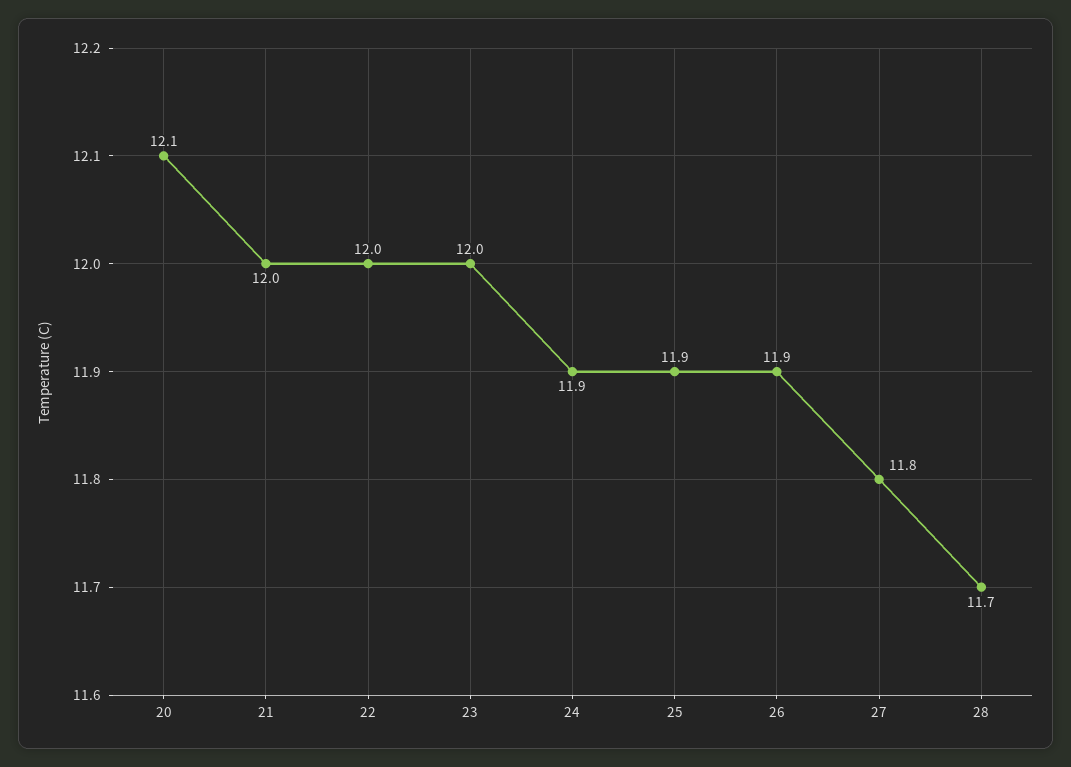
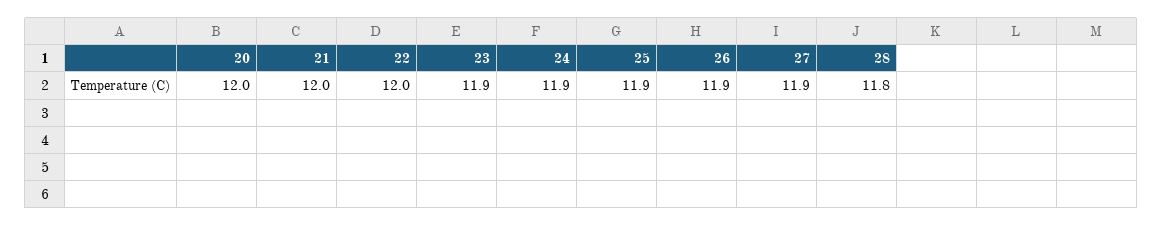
20: 12.1 -> 12
23: 12 -> 11.9
27: 11.8 -> 11.9
28: 11.7 -> 11.8

